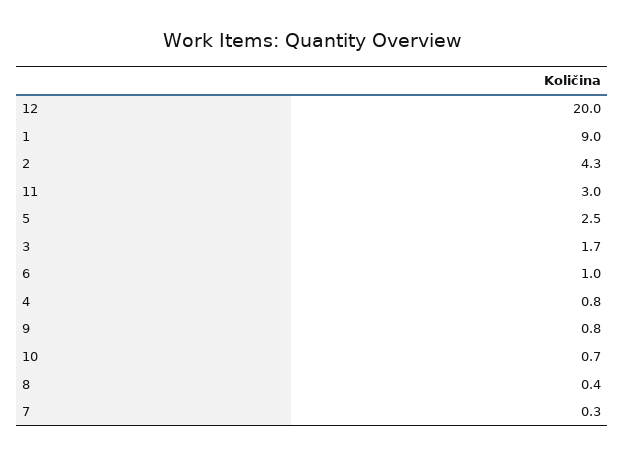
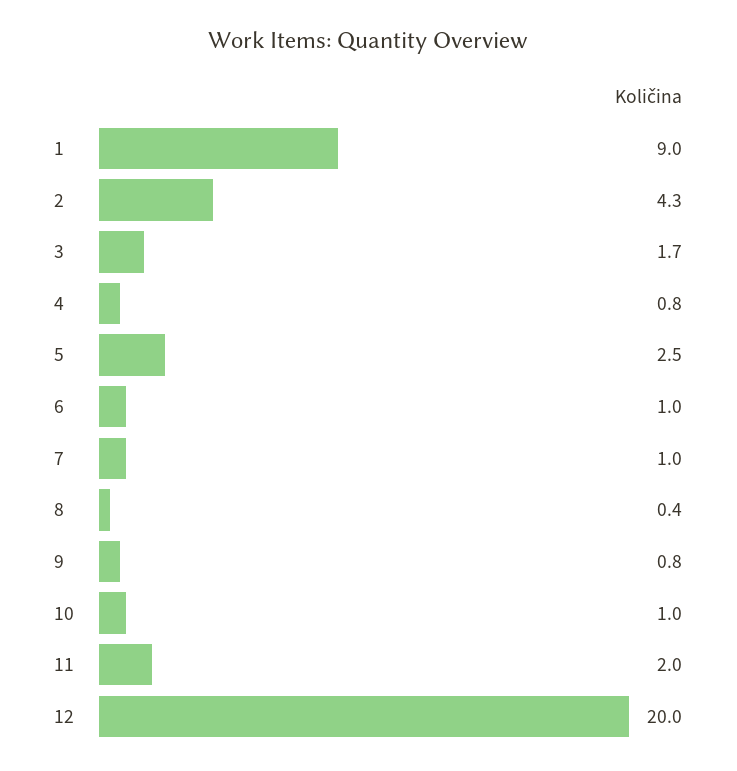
11: 3 -> 2
10: 0.7 -> 1
7: 0.3 -> 1

